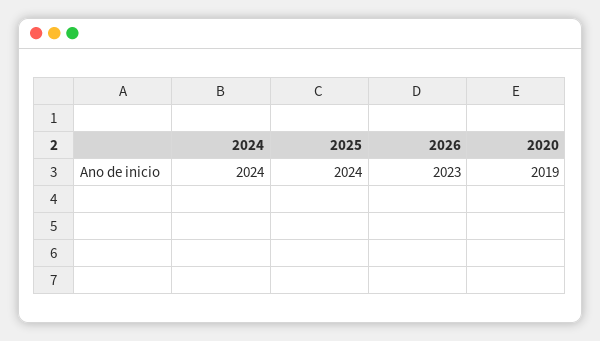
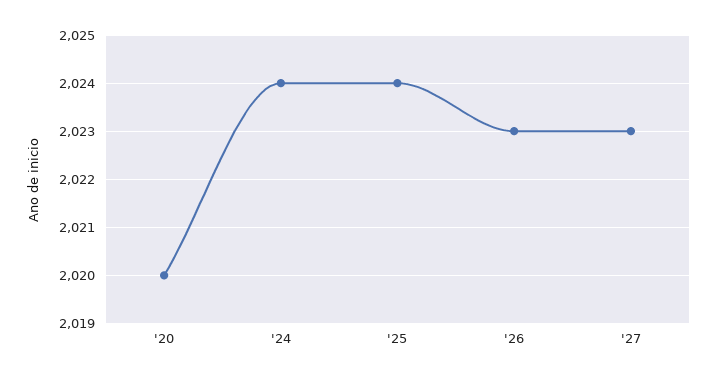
2020: 2019 -> 2020
'27: none -> 2023

